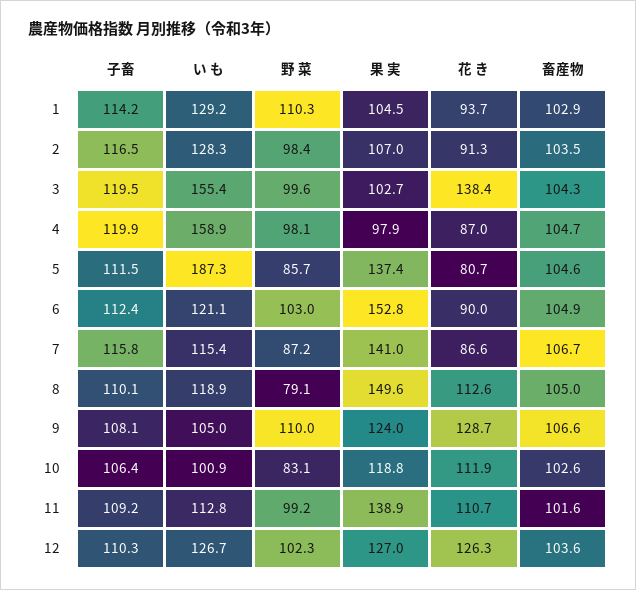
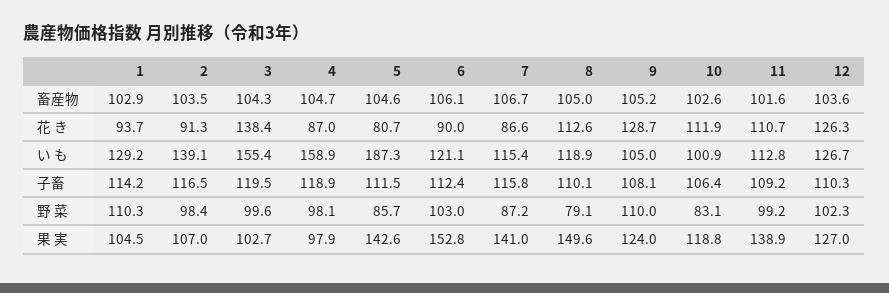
い も, 2: 128.3 -> 139.1
子畜, 4: 119.9 -> 118.9
果 実, 5: 137.4 -> 142.6
畜産物, 6: 104.9 -> 106.1
畜産物, 9: 106.6 -> 105.2

